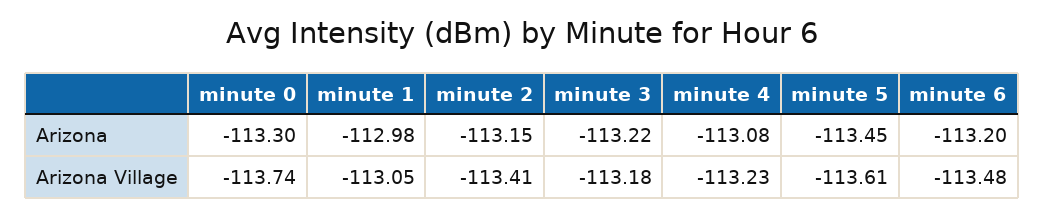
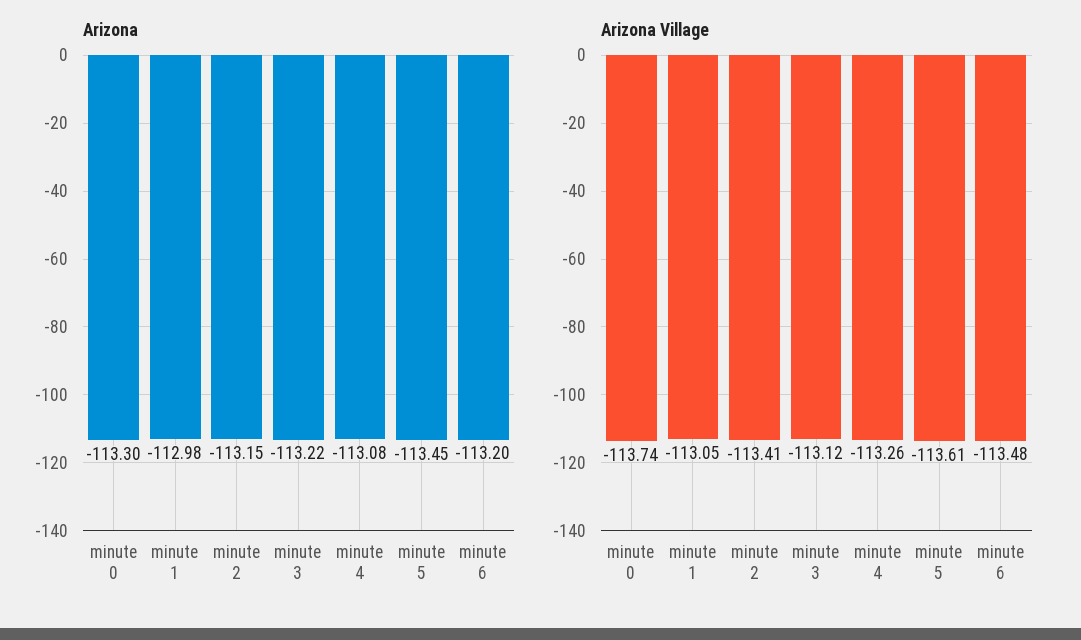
Arizona Village, minute 3: -113.18 -> -113.12
Arizona Village, minute 4: -113.23 -> -113.26

